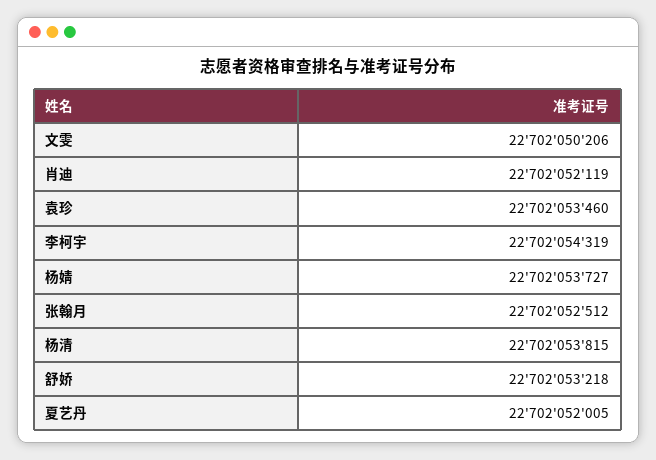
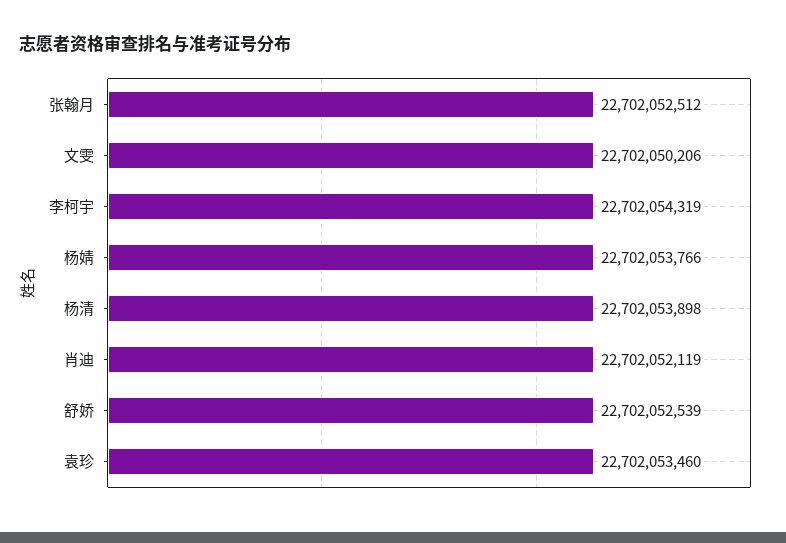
杨婧: 22702053727 -> 22702053766
杨清: 22702053815 -> 22702053898
舒娇: 22702053218 -> 22702052539
夏艺丹: 22702052005 -> none

